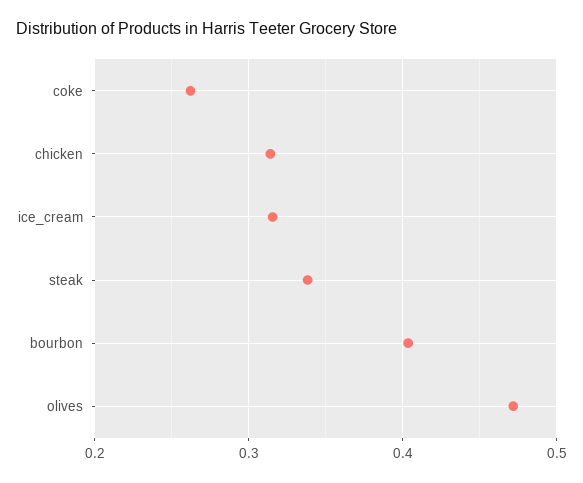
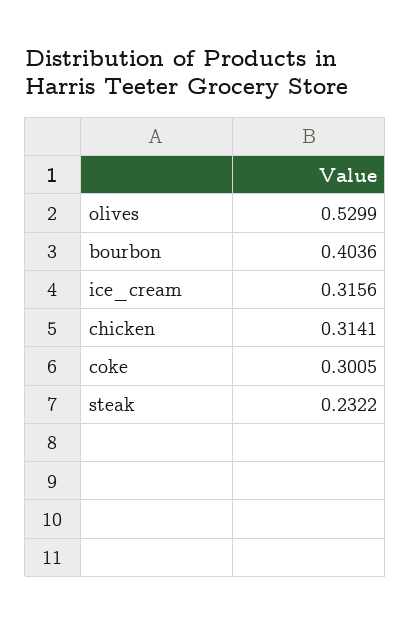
coke: 0.26 -> 0.3005
steak: 0.34 -> 0.2322
olives: 0.47 -> 0.5299

